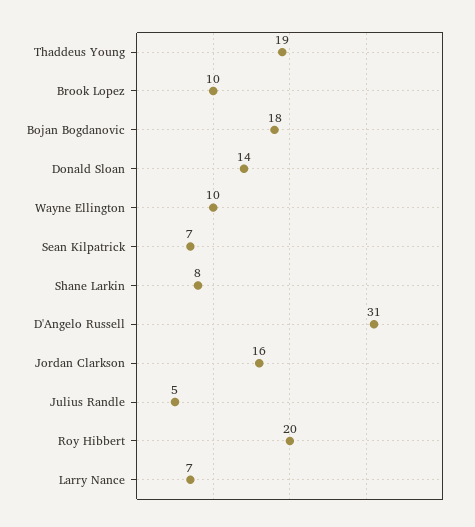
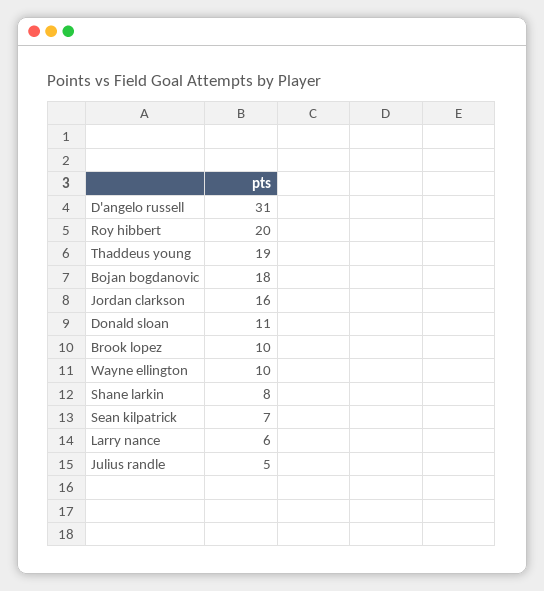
Donald Sloan: 14 -> 11
Larry Nance: 7 -> 6

